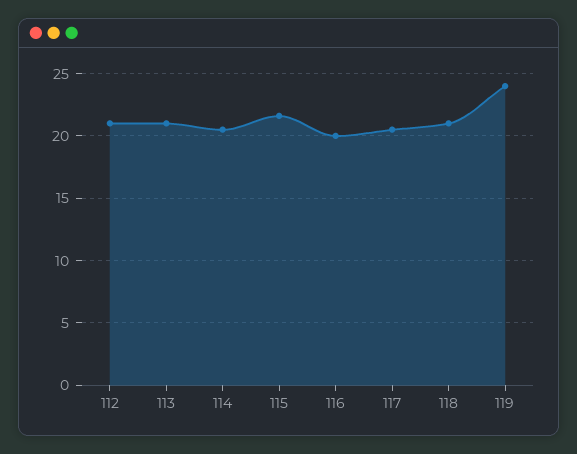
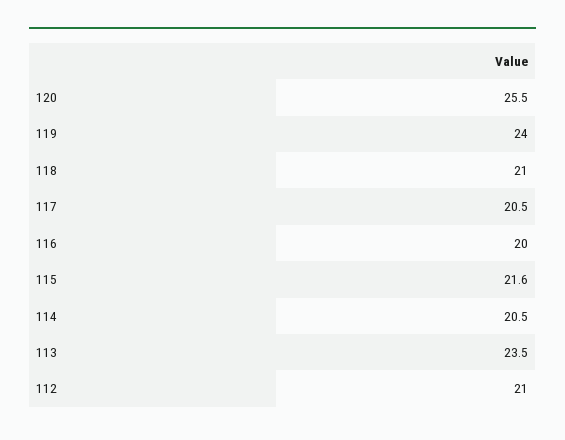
113: 21 -> 23.5
120: none -> 25.5

